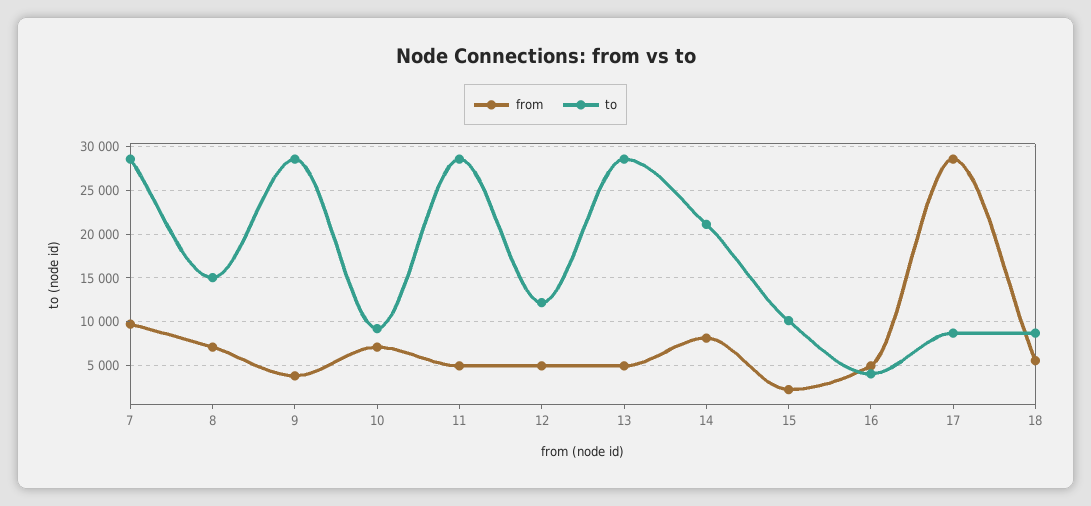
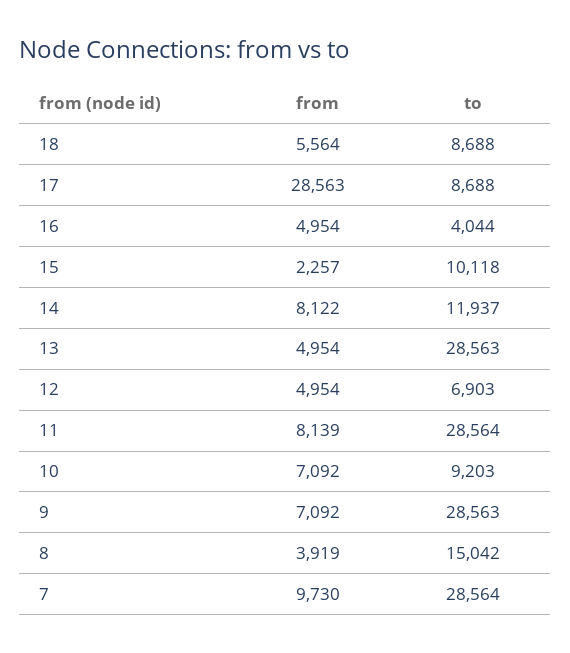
from, 8: 7000 -> 3919
from, 9: 4000 -> 7092
from, 11: 5000 -> 8139
to, 12: 12000 -> 6903
to, 14: 21000 -> 11937

